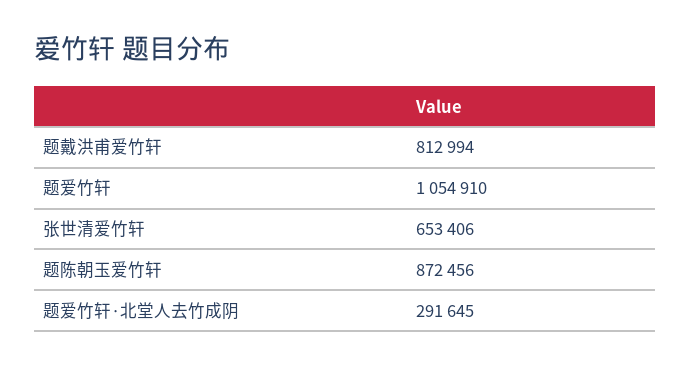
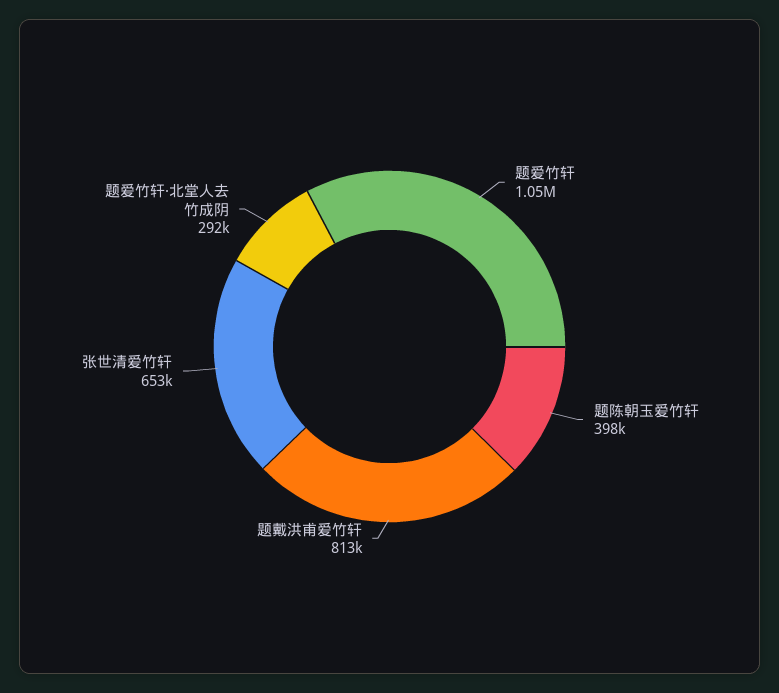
题陈朝玉爱竹轩: 872456 -> 398000

